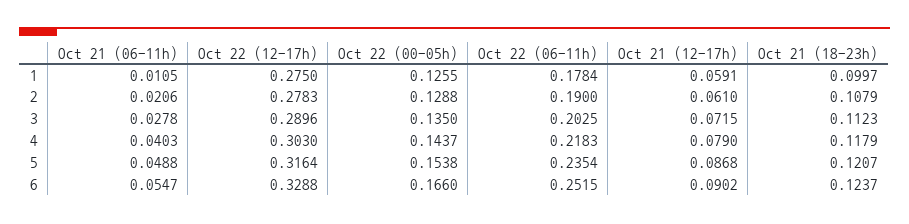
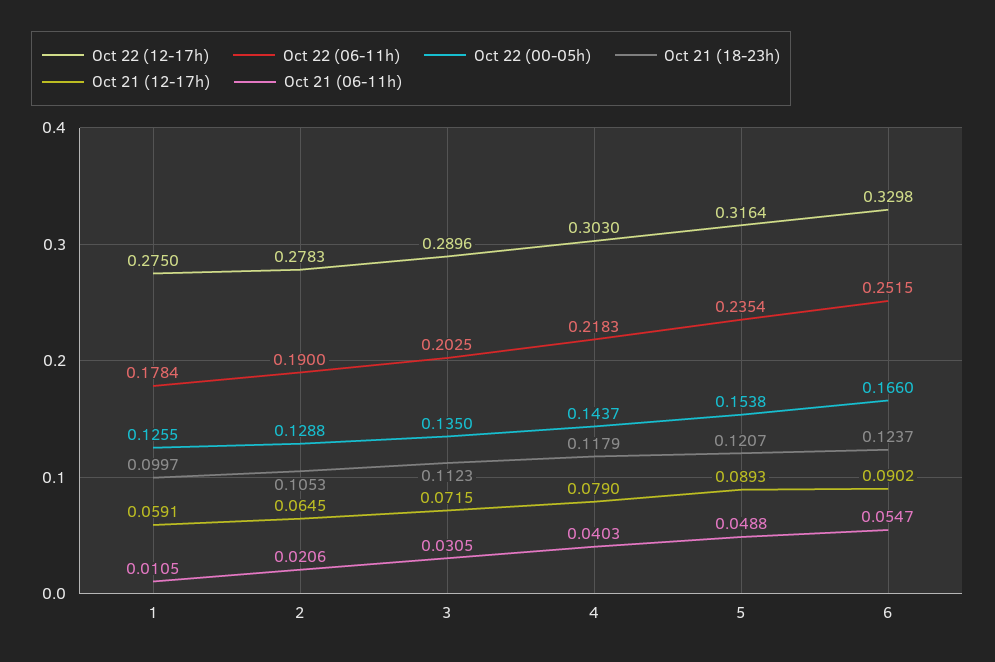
Oct 21 (12-17h), 2: 0.061 -> 0.0645
Oct 21 (18-23h), 2: 0.1079 -> 0.1053
Oct 21 (06-11h), 3: 0.0278 -> 0.0305
Oct 21 (12-17h), 5: 0.0868 -> 0.0893
Oct 22 (12-17h), 6: 0.3288 -> 0.3298

